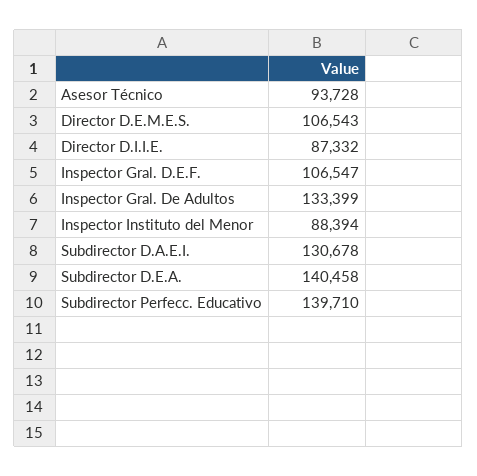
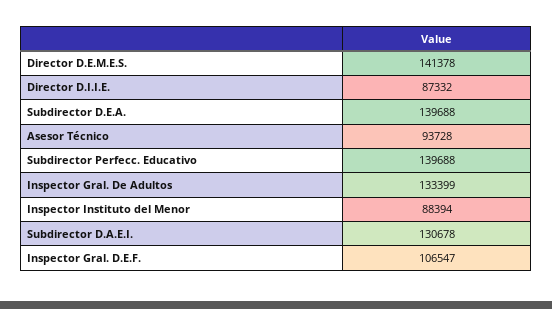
Director D.E.M.E.S.: 106543 -> 141378
Subdirector D.E.A.: 140458 -> 139688
Subdirector Perfecc. Educativo: 139710 -> 139688

